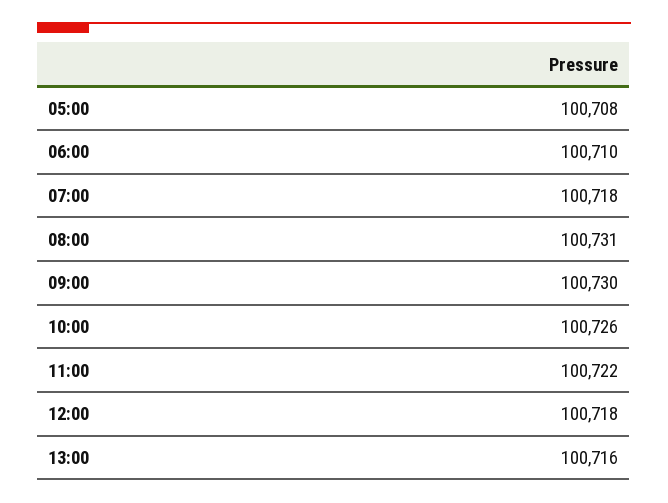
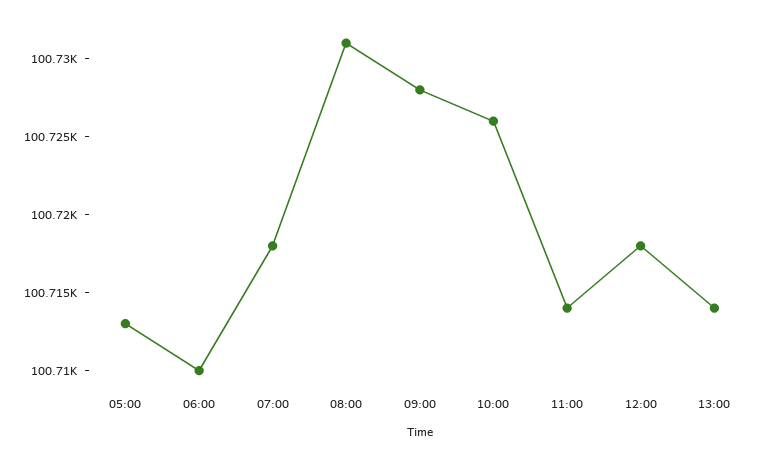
05:00: 100708 -> 100713
09:00: 100730 -> 100728
11:00: 100722 -> 100714
13:00: 100716 -> 100714

